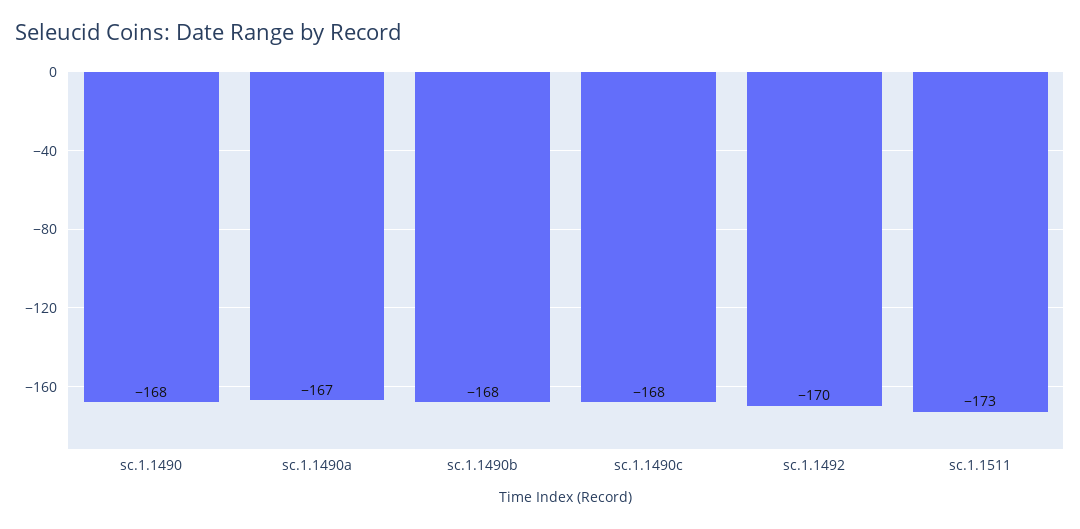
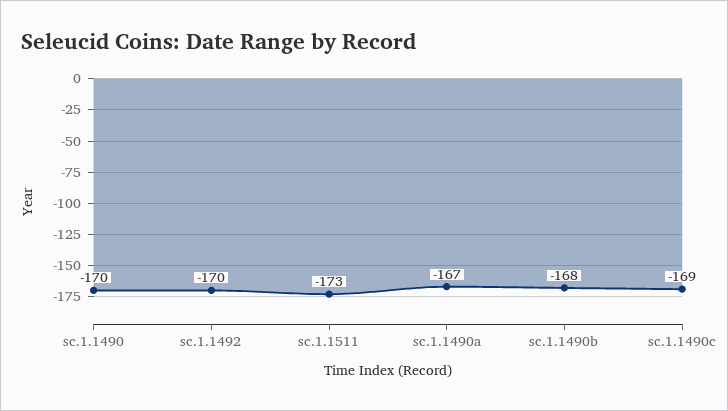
sc.1.1490: -168 -> -170
sc.1.1490c: -168 -> -169

